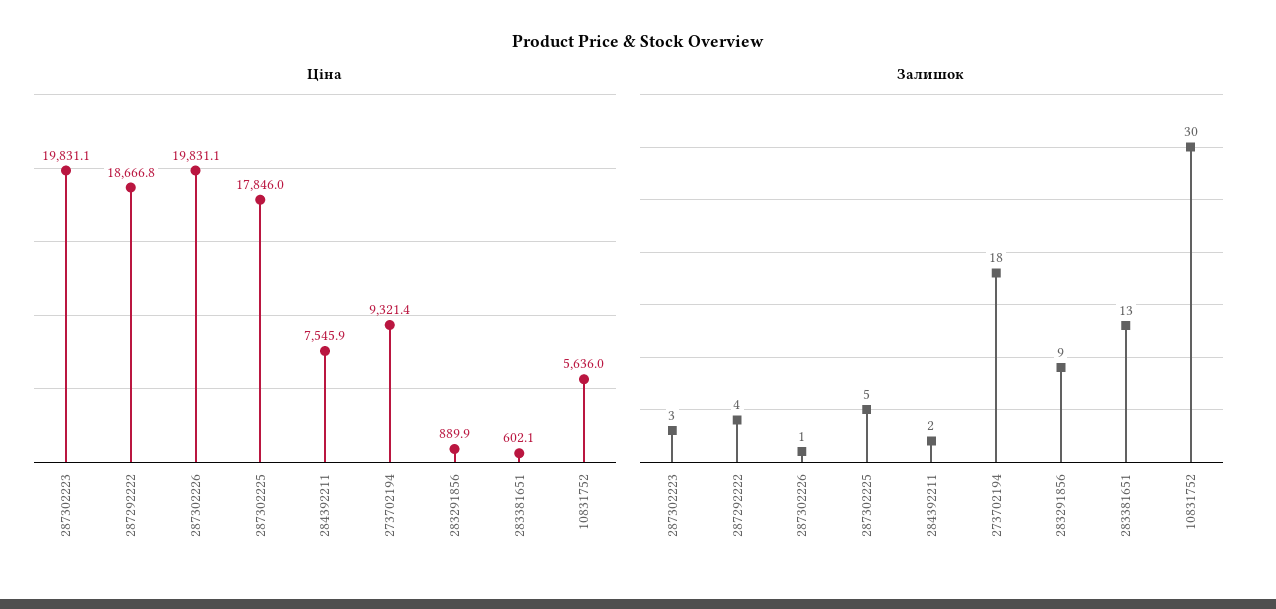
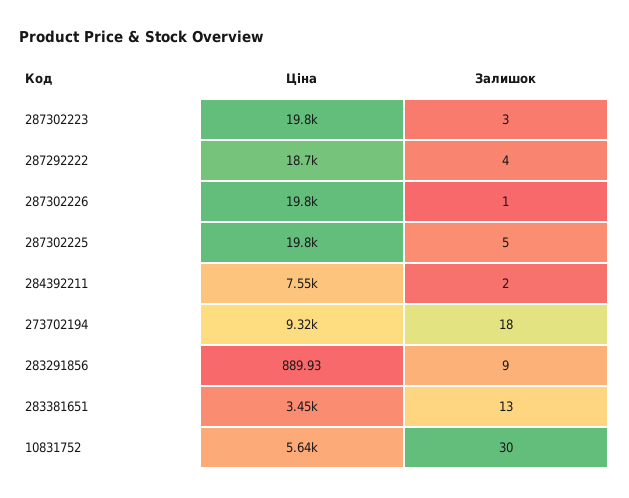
Ціна, 287302225: 17846 -> 19800
Ціна, 283381651: 602.1 -> 3450

